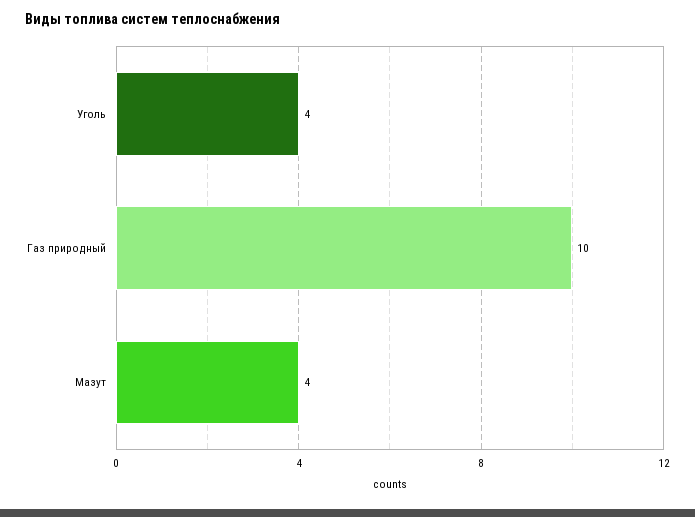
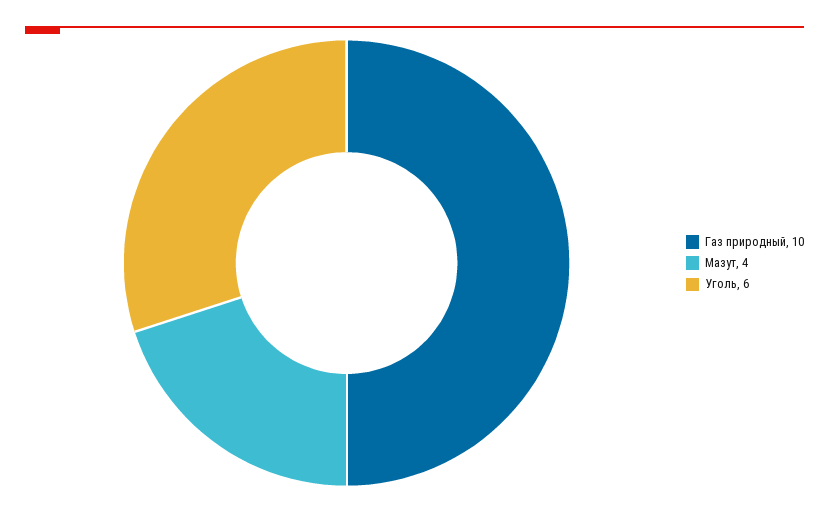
Уголь: 4 -> 6

